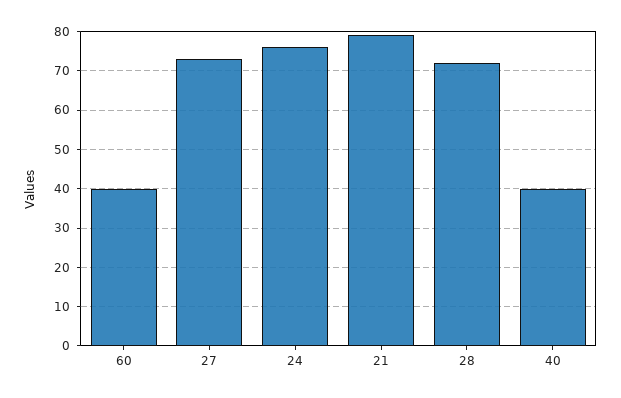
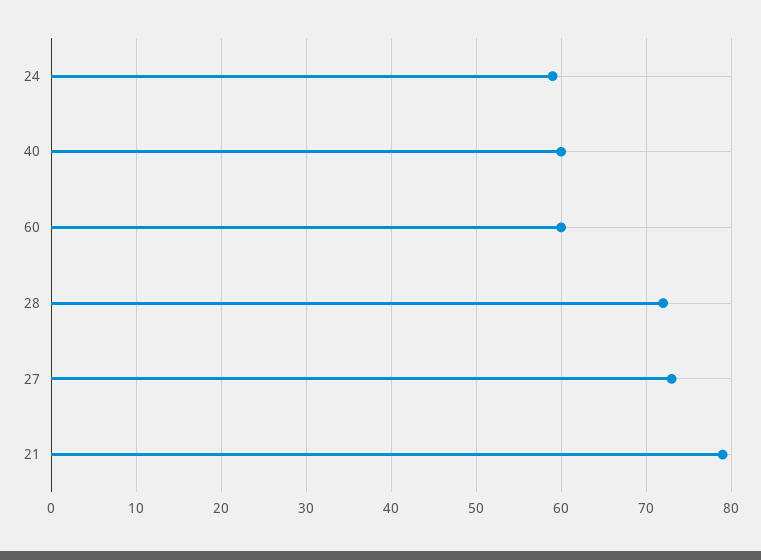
60: 40 -> 60
24: 75 -> 59
40: 40 -> 60

